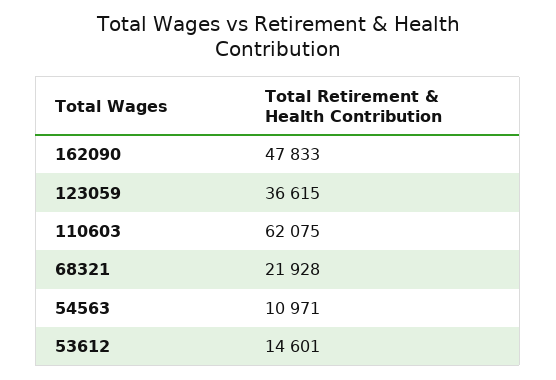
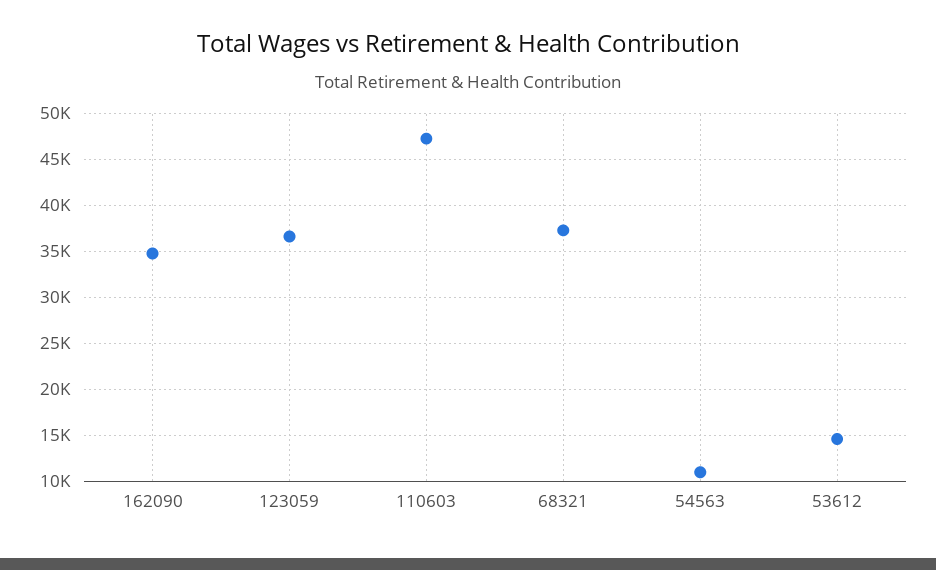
162090: 47833 -> 35000
110603: 62075 -> 47000
68321: 21928 -> 37000

